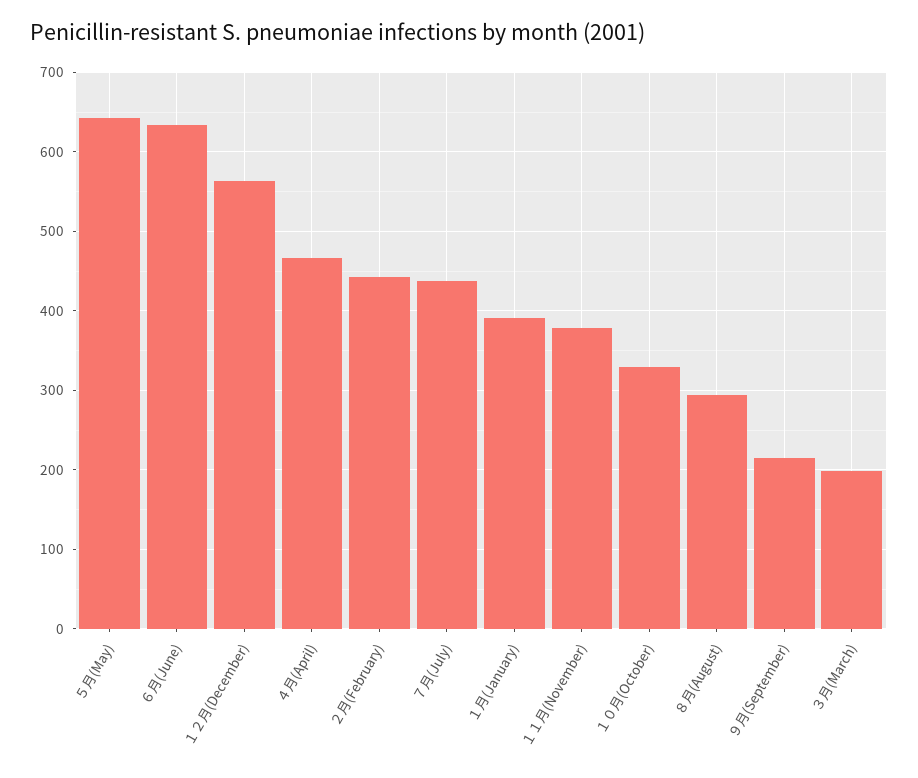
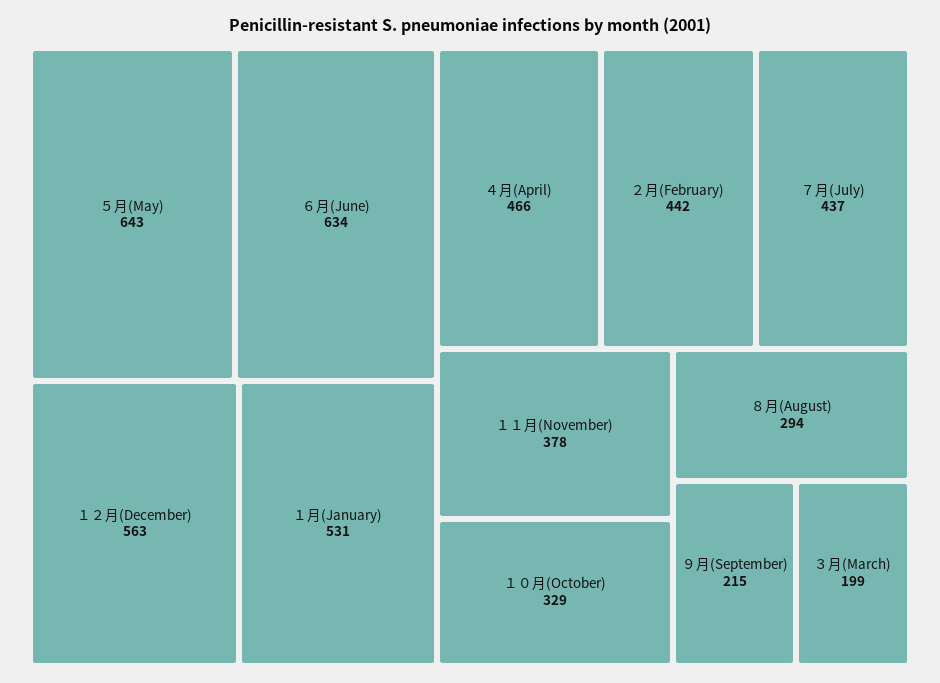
１月(January): 390 -> 531

